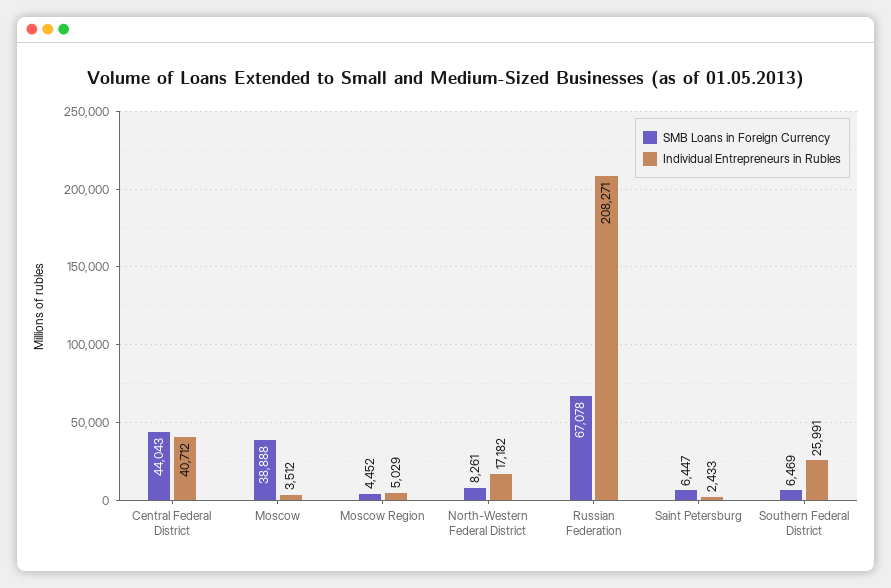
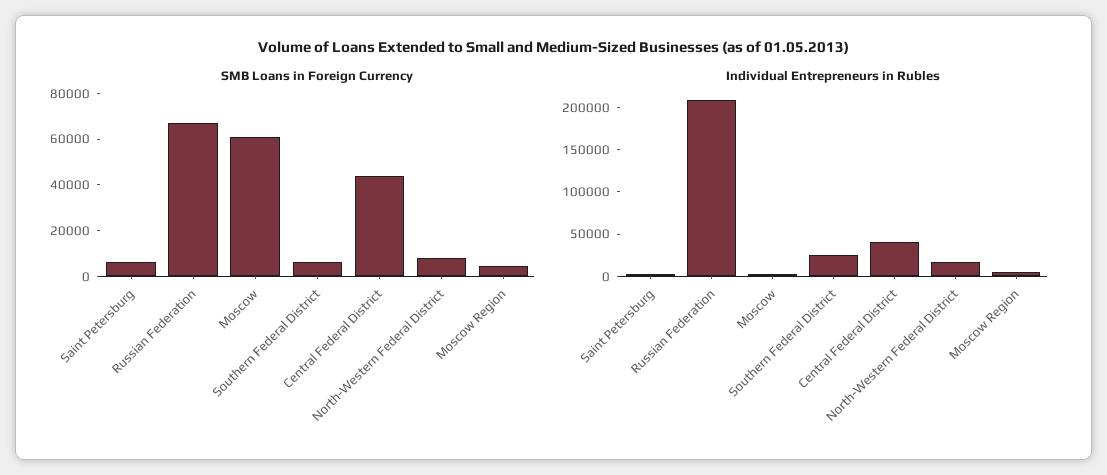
SMB Loans in Foreign Currency, Moscow: 38888 -> 60000

